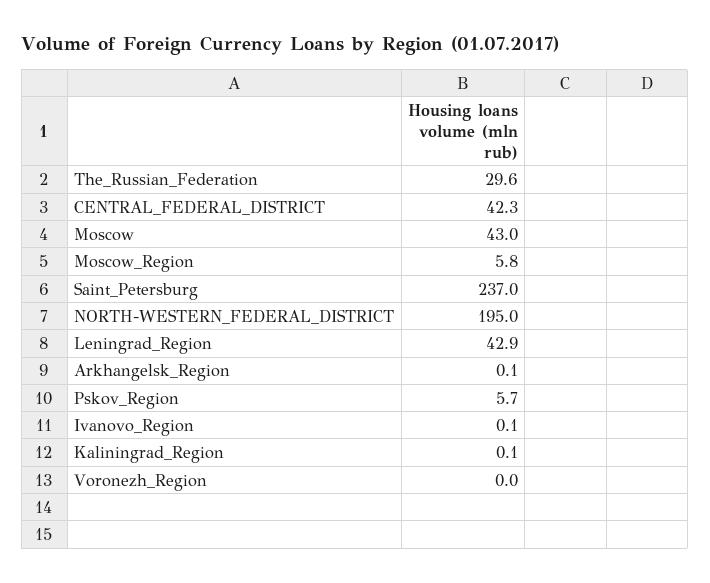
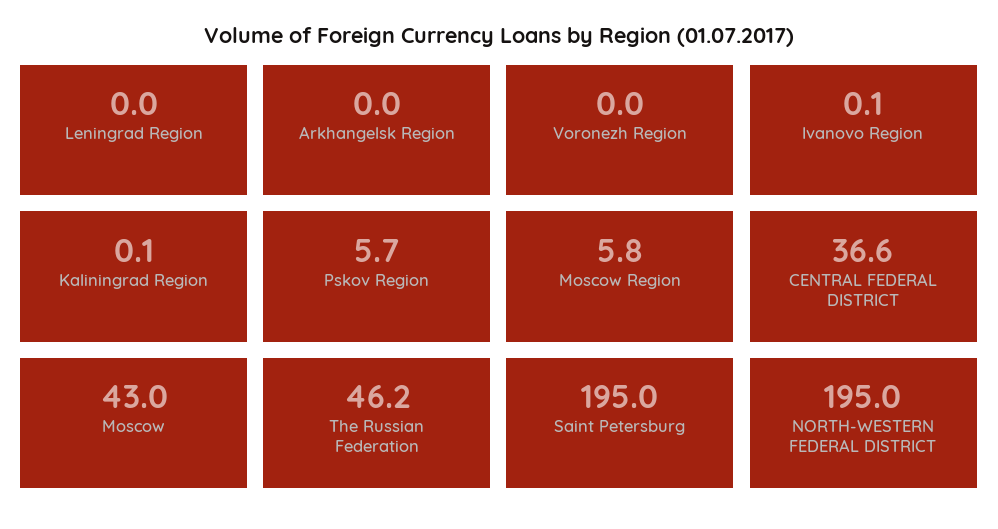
The_Russian_Federation: 29.6 -> 46.2
CENTRAL_FEDERAL_DISTRICT: 42.3 -> 36.6
Saint_Petersburg: 237 -> 195
Leningrad_Region: 42.9 -> 0
Arkhangelsk_Region: 0.1 -> 0

